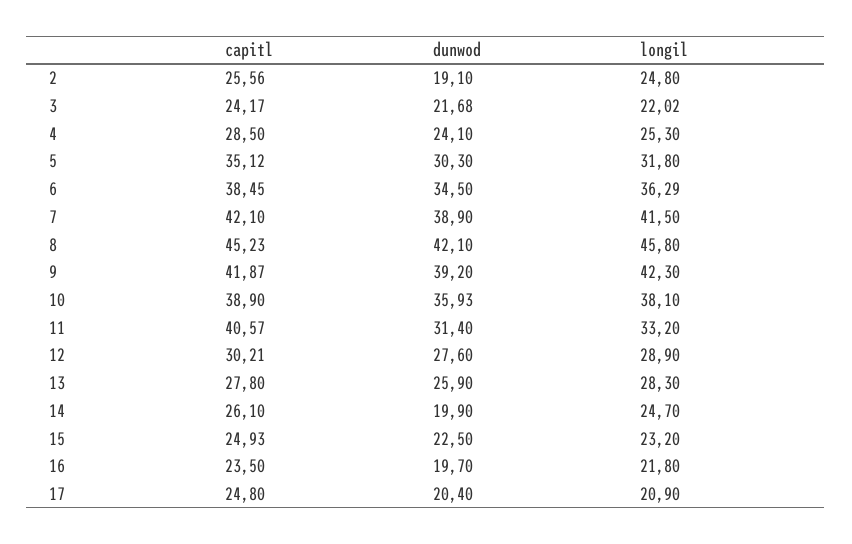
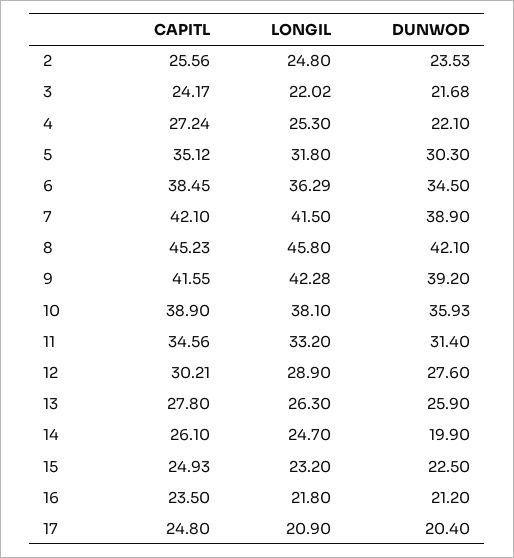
dunwod, 2: 19.1 -> 23.53
capitl, 4: 28.5 -> 27.24
dunwod, 4: 24.1 -> 22.1
capitl, 9: 41.87 -> 41.55
longil, 9: 42.3 -> 42.28
capitl, 11: 40.57 -> 34.56
longil, 13: 28.3 -> 26.3
dunwod, 16: 19.7 -> 21.2

